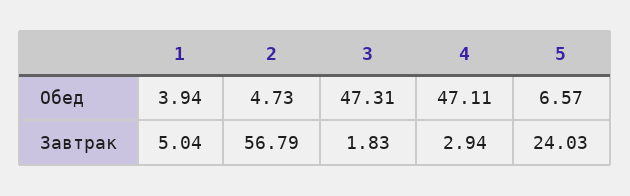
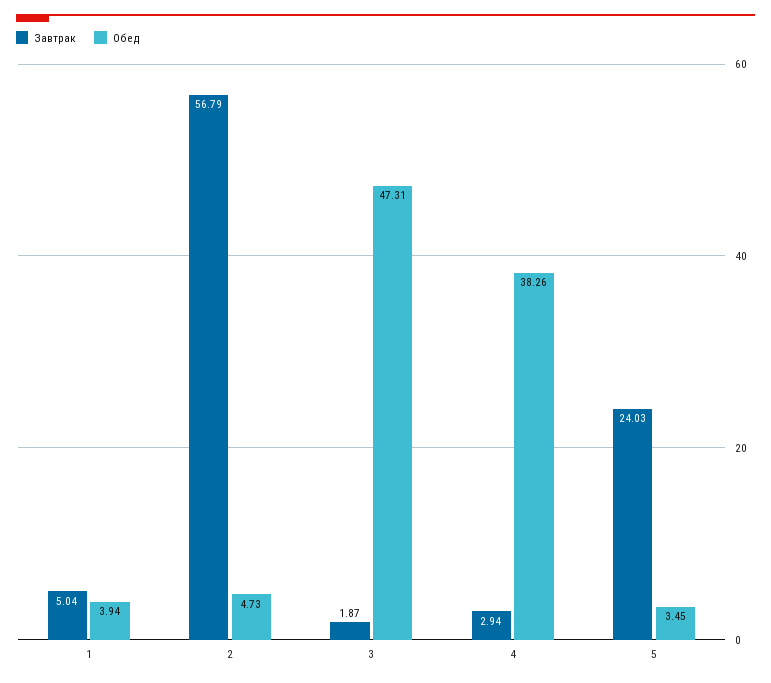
Обед, 4: 47.11 -> 38.26
Обед, 5: 6.57 -> 3.45
Завтрак, 3: 1.83 -> 1.87

